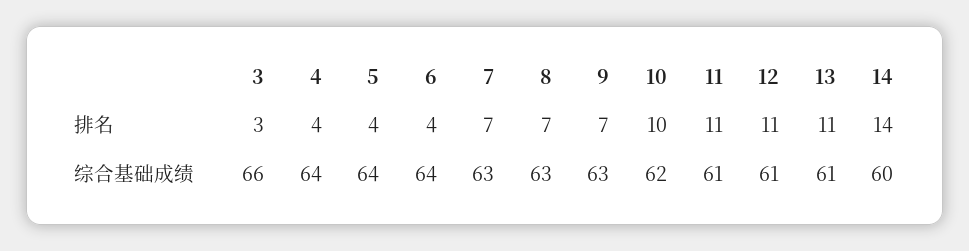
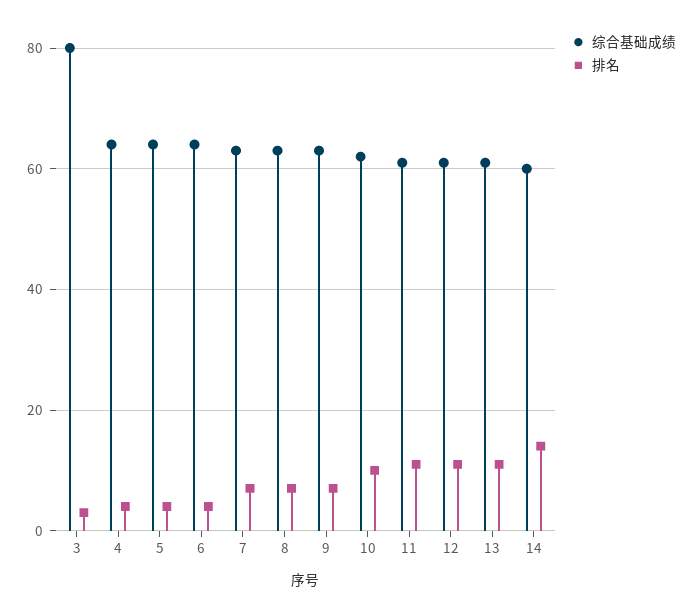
综合基础成绩, 3: 66 -> 80

